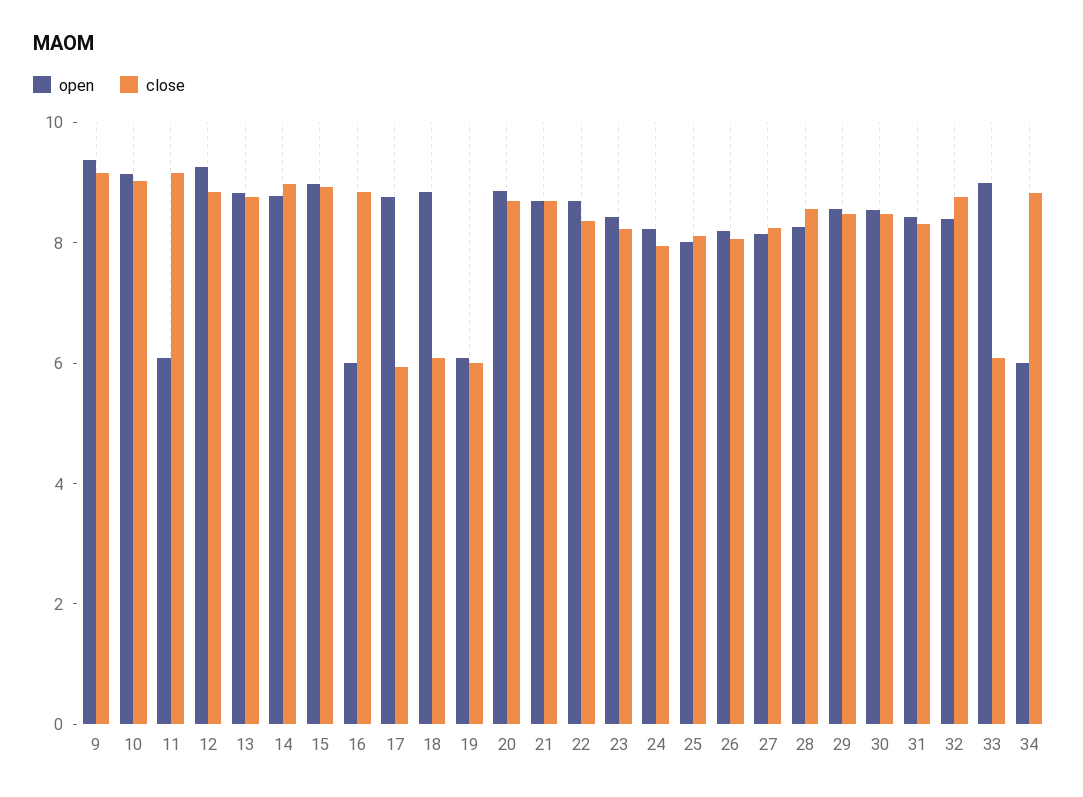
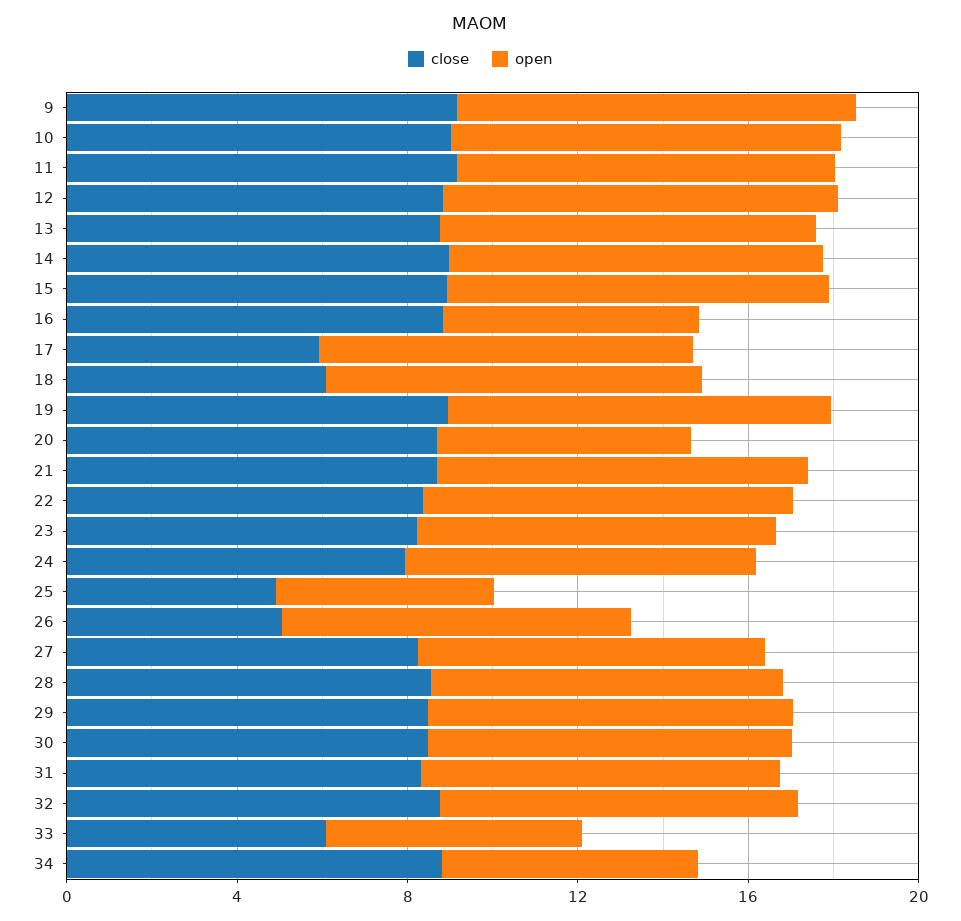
open, 11: 6 -> 9
open, 19: 6 -> 9
close, 19: 6 -> 9
open, 20: 9 -> 6
open, 25: 8 -> 5
close, 25: 8 -> 5
close, 26: 8 -> 5
open, 33: 9 -> 6

